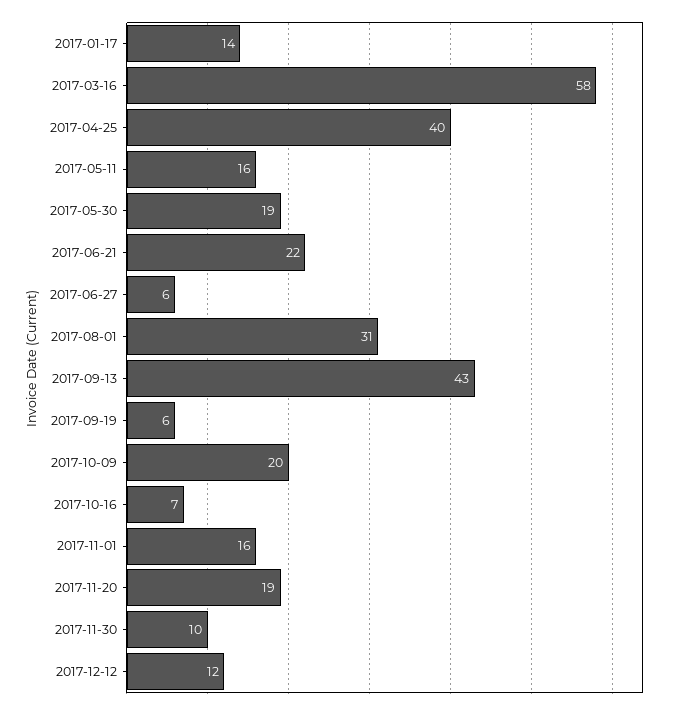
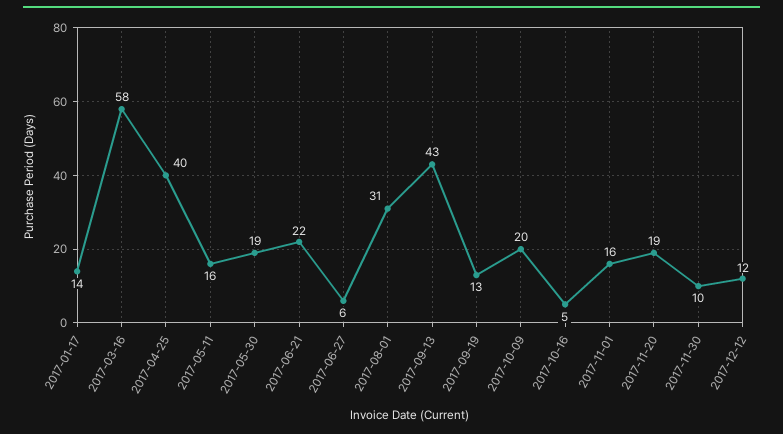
2017-09-19: 6 -> 13
2017-10-16: 7 -> 5

